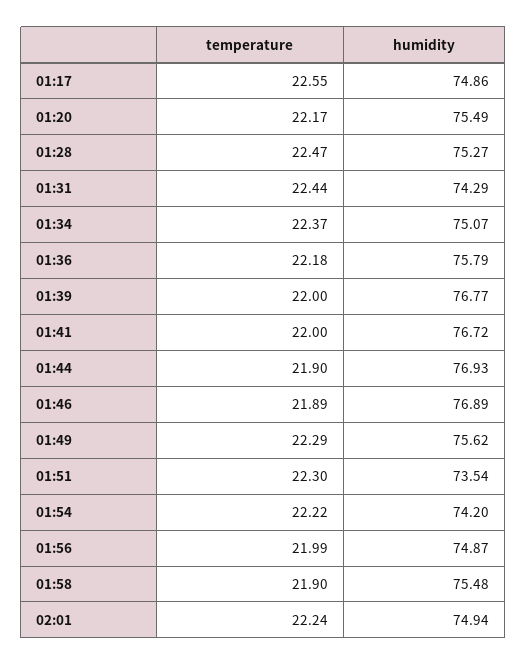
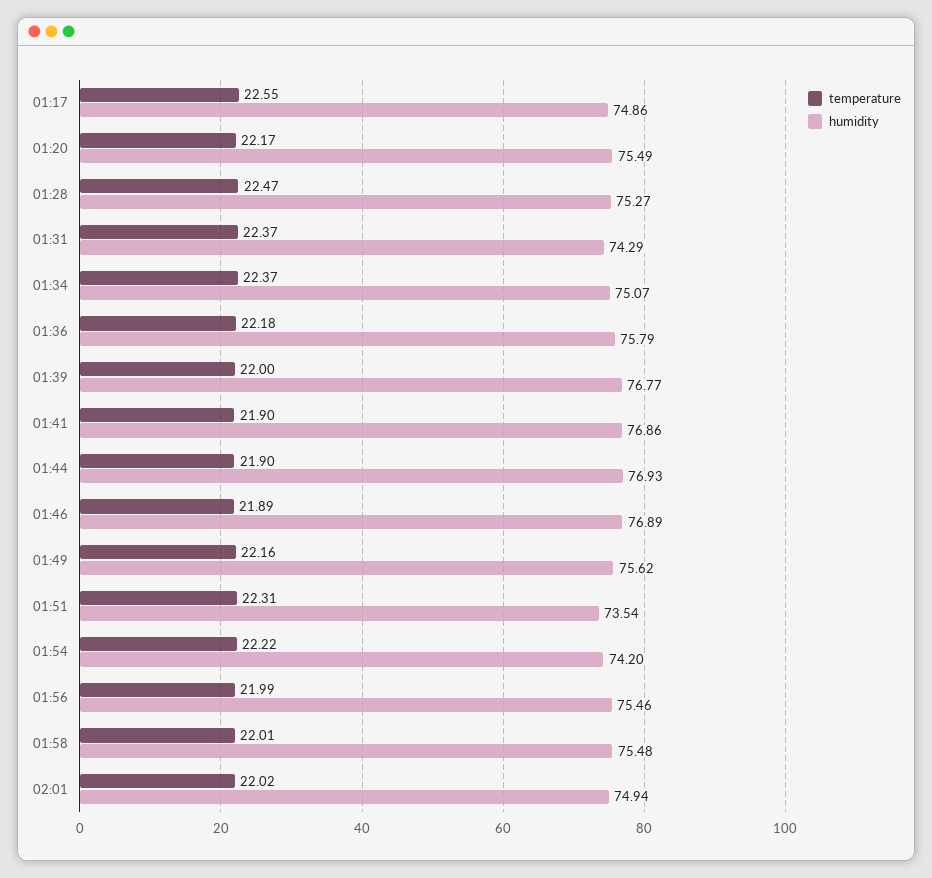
temperature, 01:31: 22.44 -> 22.37
temperature, 01:41: 22 -> 21.9
humidity, 01:41: 76.72 -> 76.86
temperature, 01:49: 22.29 -> 22.16
temperature, 01:51: 22.3 -> 22.31
humidity, 01:56: 74.87 -> 75.46
temperature, 01:58: 21.9 -> 22.01
temperature, 02:01: 22.24 -> 22.02

